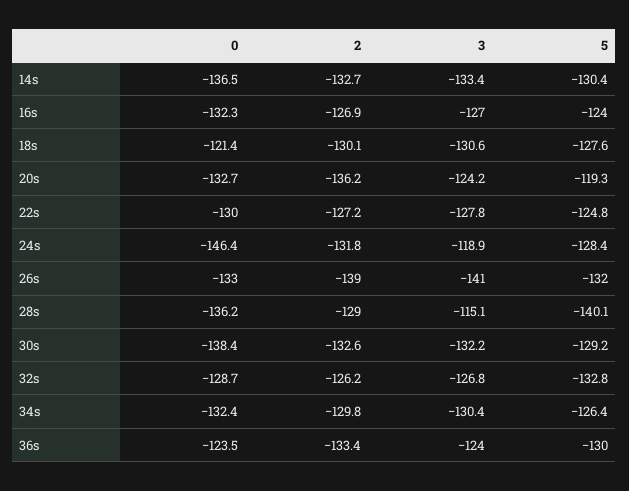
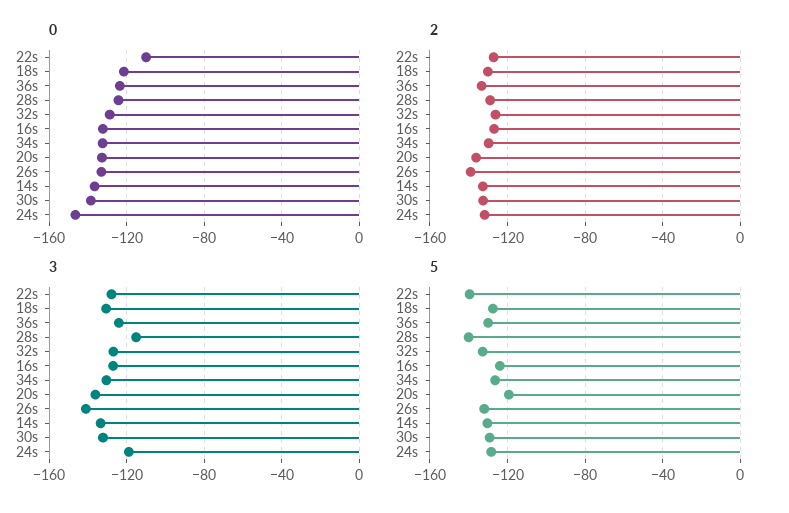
3, 20s: -124.2 -> -135
0, 22s: -130 -> -110
5, 22s: -124.8 -> -140
0, 28s: -136.2 -> -125

